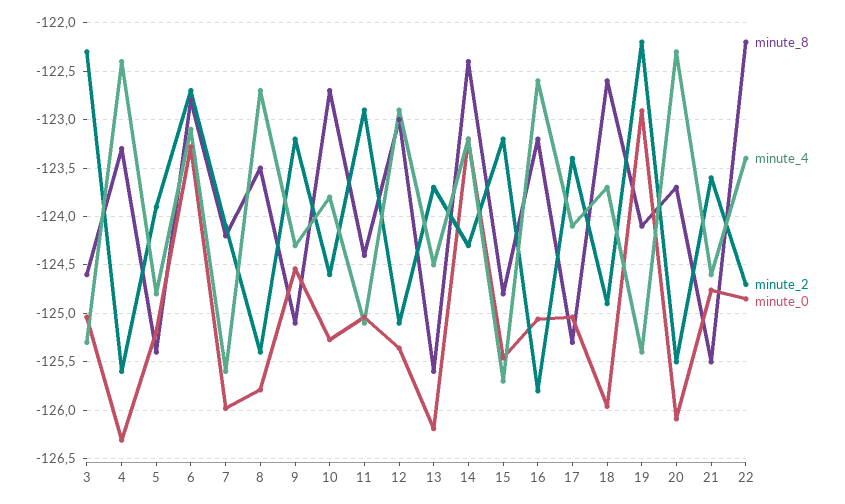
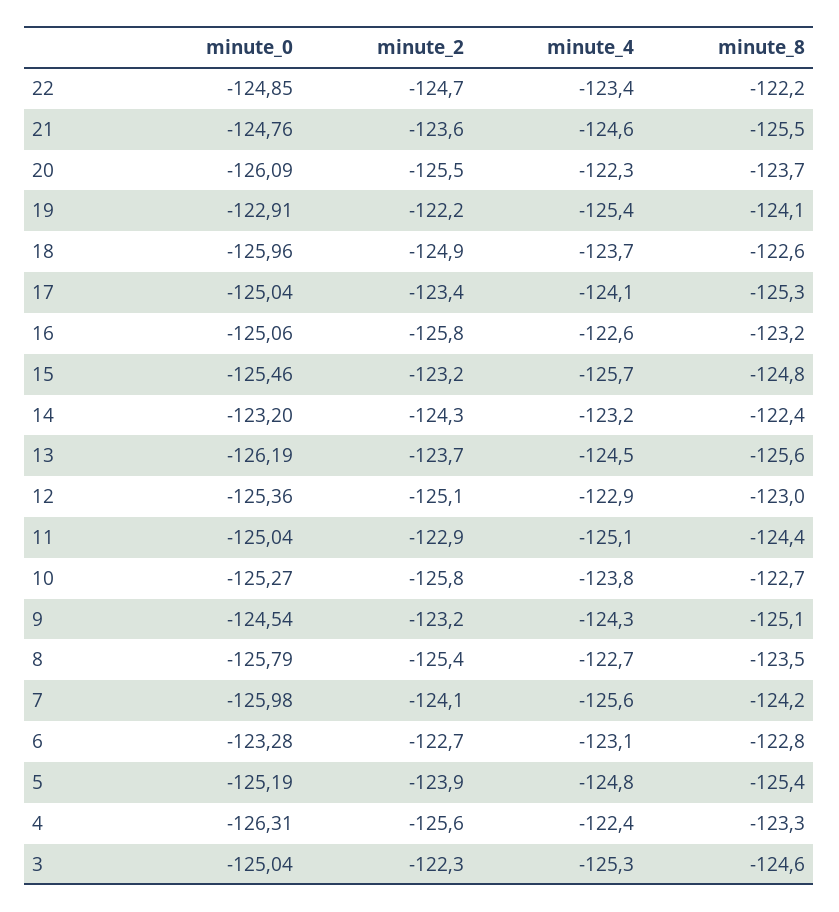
minute_2, 10: -124.6 -> -125.8

